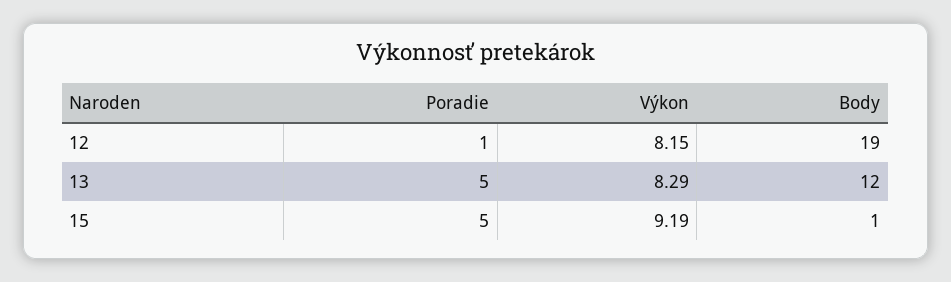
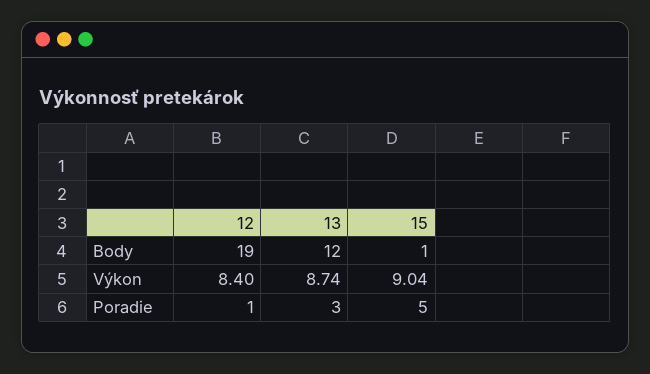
Výkon, 12: 8.15 -> 8.4
Poradie, 13: 5 -> 3
Výkon, 13: 8.29 -> 8.74
Výkon, 15: 9.19 -> 9.04

